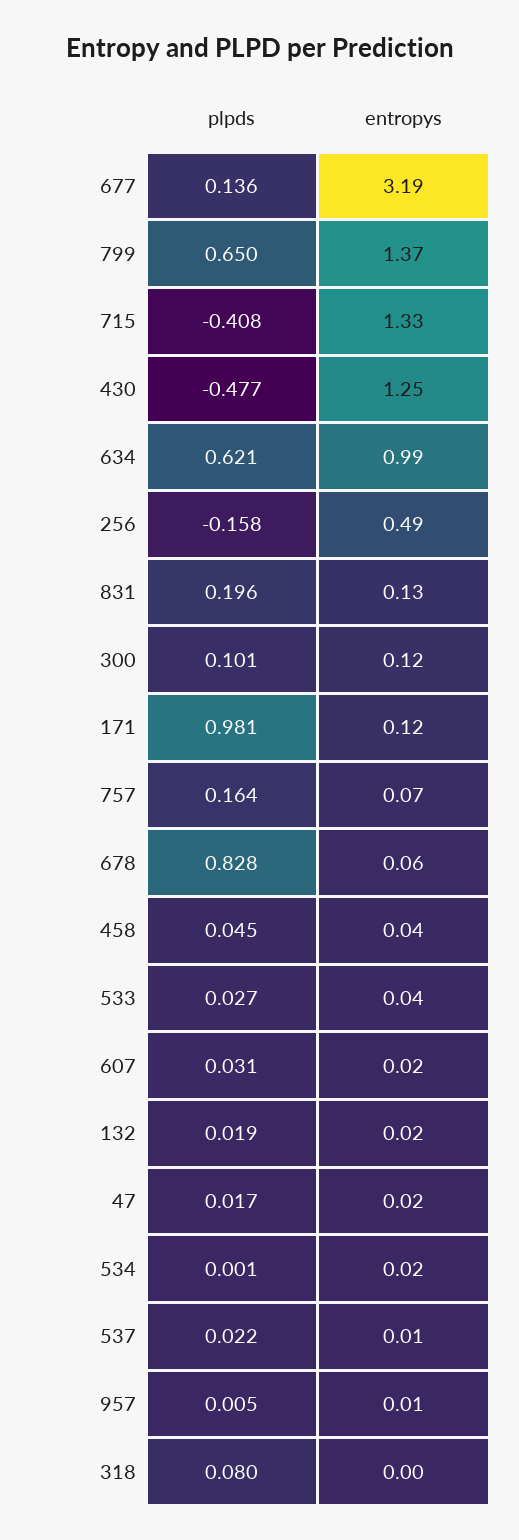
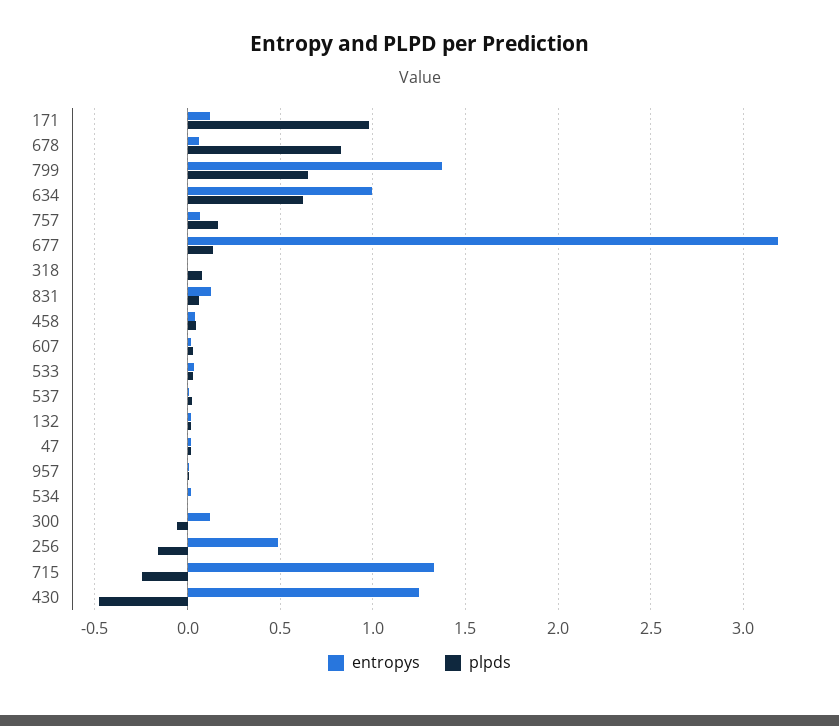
plpds, 715: -0.408 -> -0.25
plpds, 831: 0.196 -> 0.05
plpds, 300: 0.101 -> -0.05

